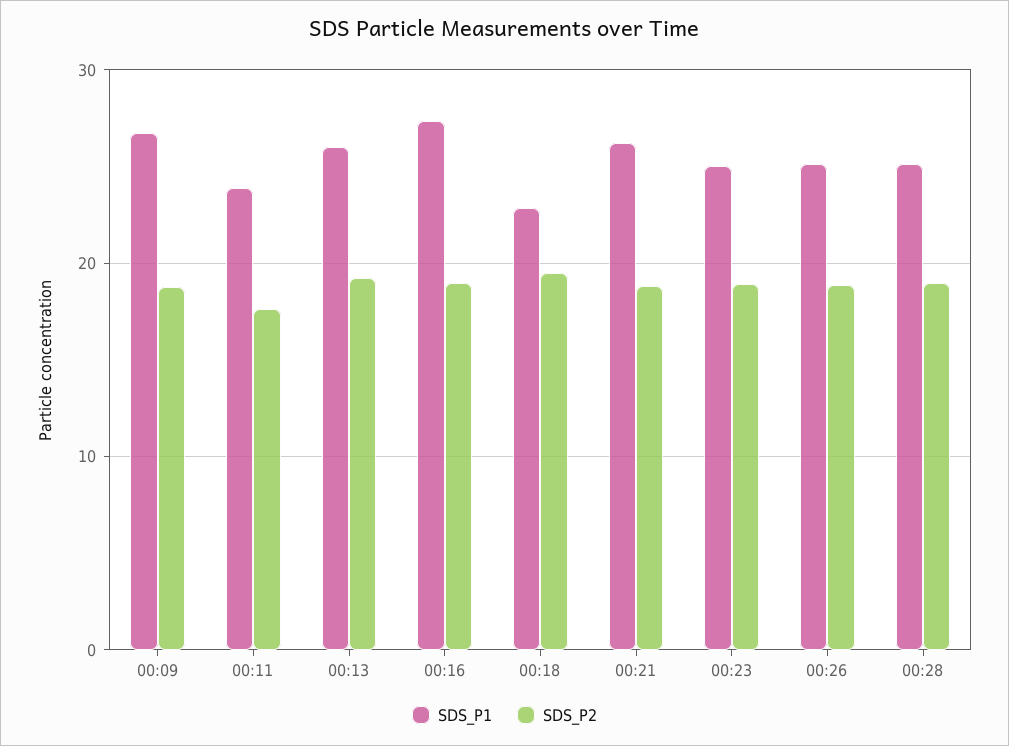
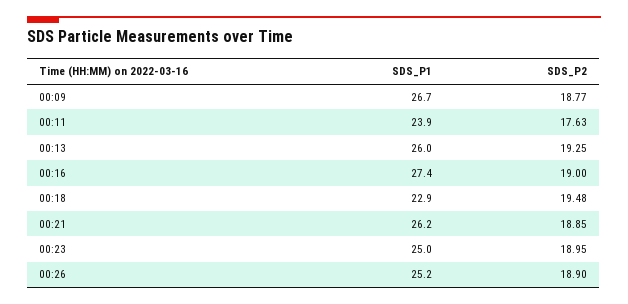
SDS_P1, 00:28: 25 -> none
SDS_P2, 00:28: 19 -> none

